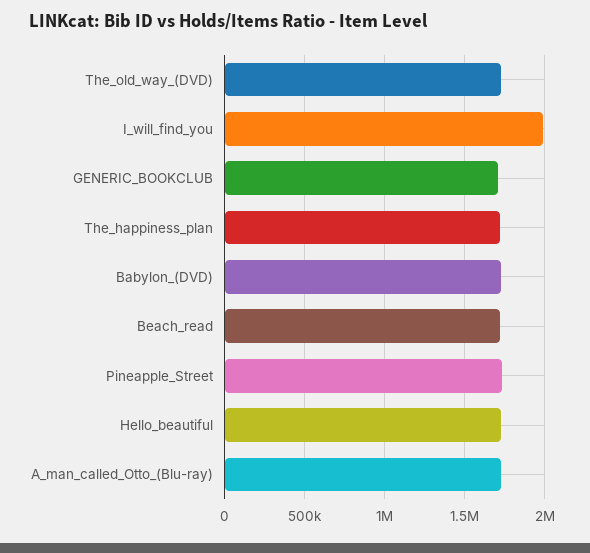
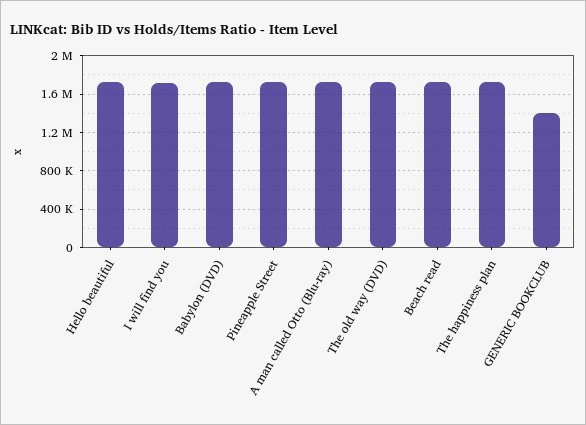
I_will_find_you: 2000000 -> 1700000
GENERIC_BOOKCLUB: 1700000 -> 1400000

